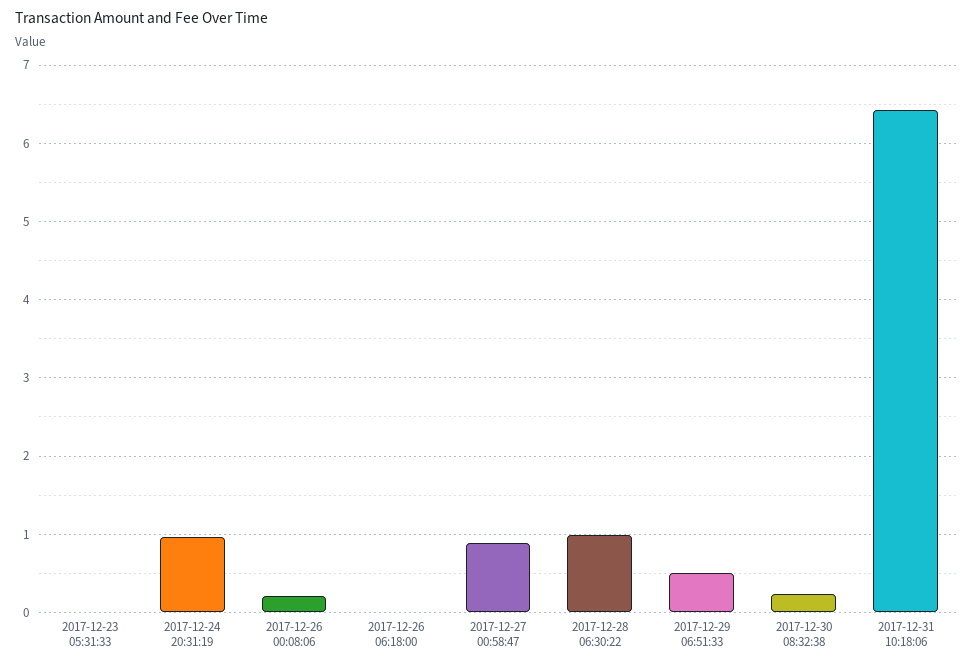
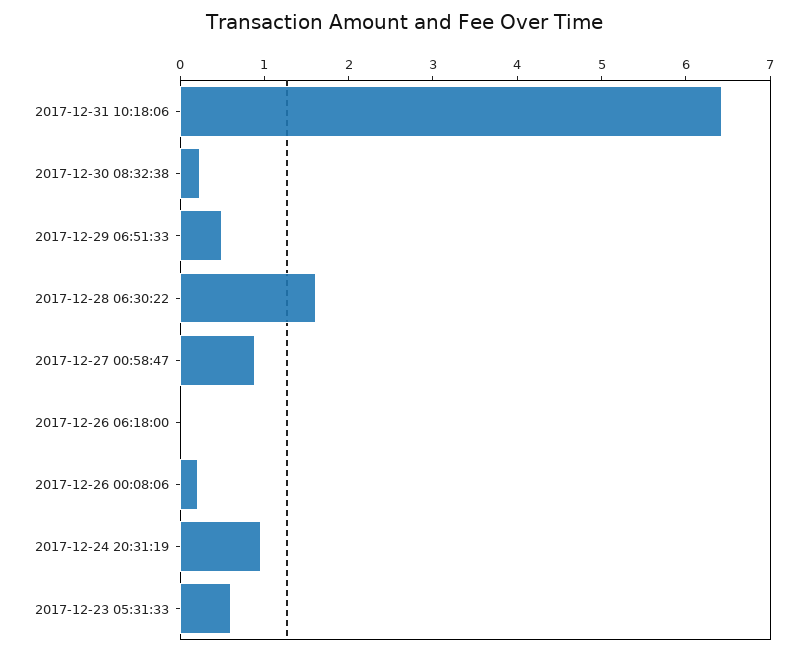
2017-12-23 05:31:33: 0 -> 0.6
2017-12-28 06:30:22: 1 -> 1.6

